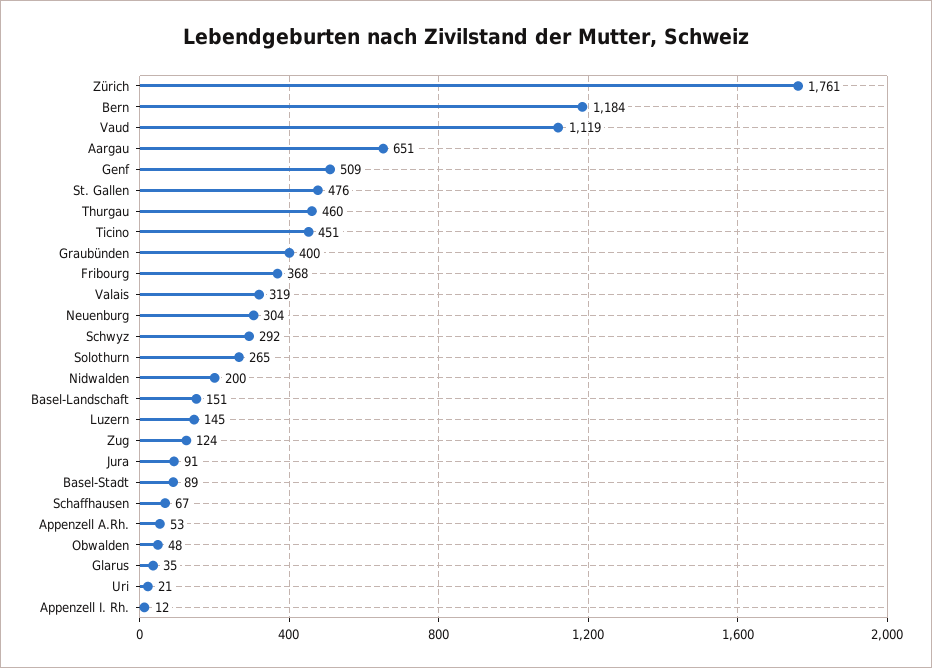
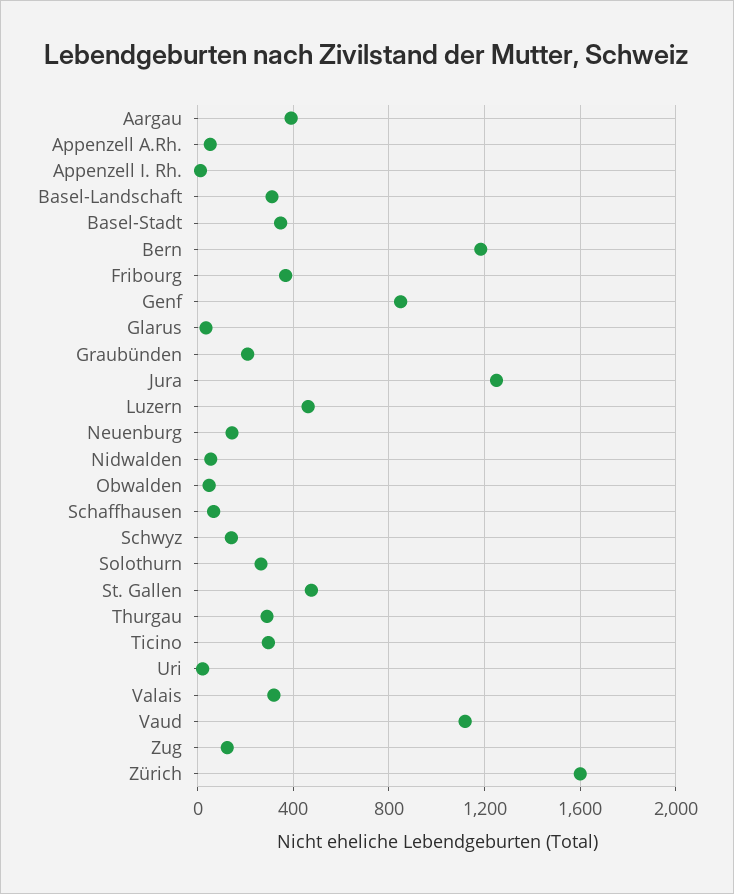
Zürich: 1761 -> 1600
Aargau: 651 -> 400
Genf: 509 -> 850
Thurgau: 460 -> 300
Ticino: 451 -> 300
Graubünden: 400 -> 200
Neuenburg: 304 -> 150
Schwyz: 292 -> 150
Nidwalden: 200 -> 50
Basel-Landschaft: 151 -> 300
Luzern: 145 -> 450
Jura: 91 -> 1250
Basel-Stadt: 89 -> 350

